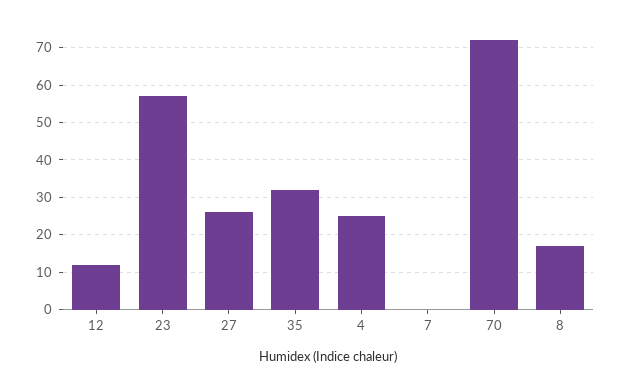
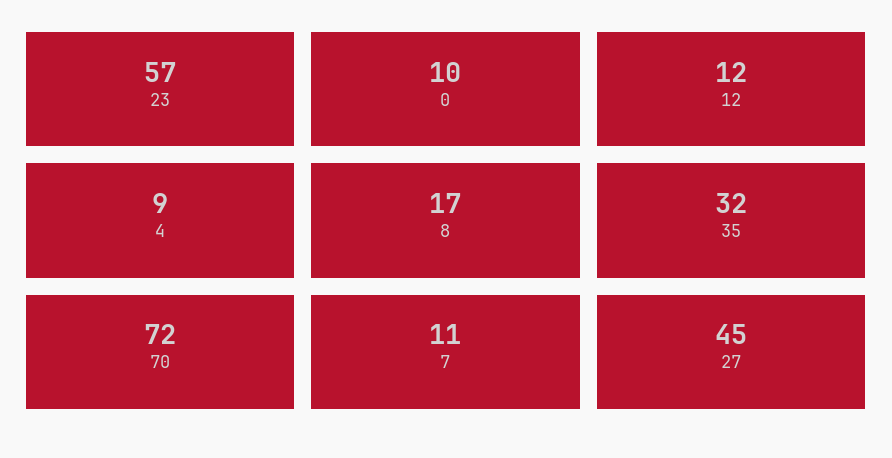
27: 25 -> 45
4: 25 -> 9
7: 0 -> 11
0: none -> 10

